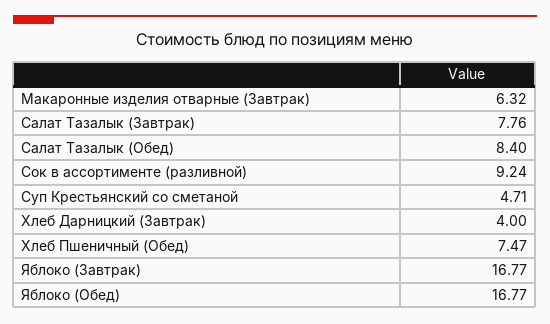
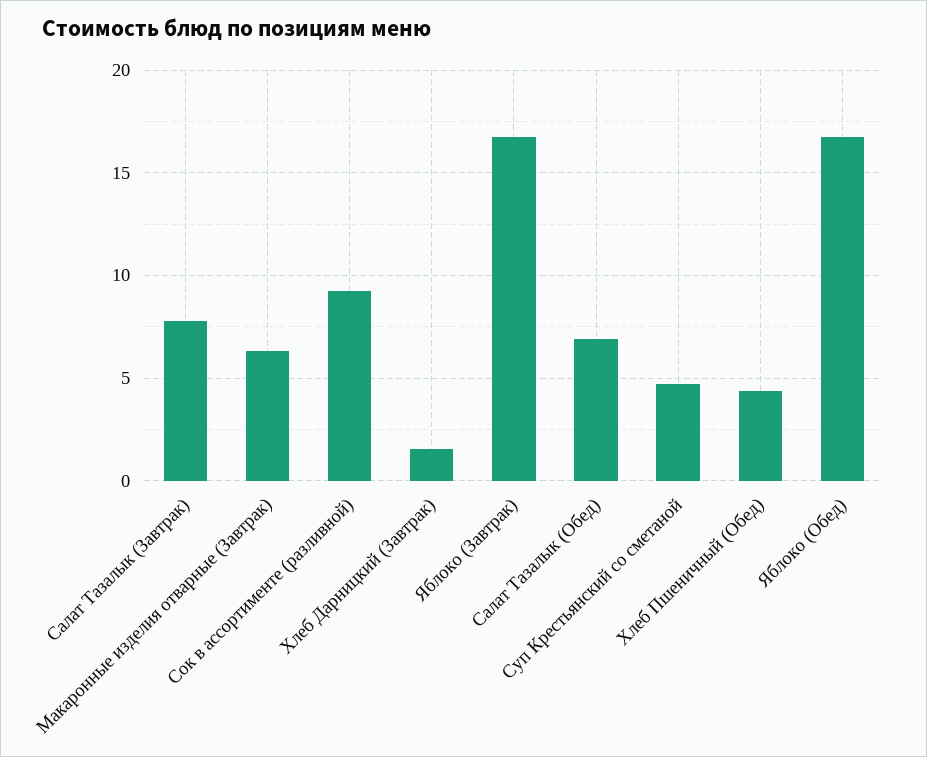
Салат Тазалык (Обед): 8.4 -> 7
Хлеб Дарницкий (Завтрак): 4 -> 1.5
Хлеб Пшеничный (Обед): 7.47 -> 4.5

